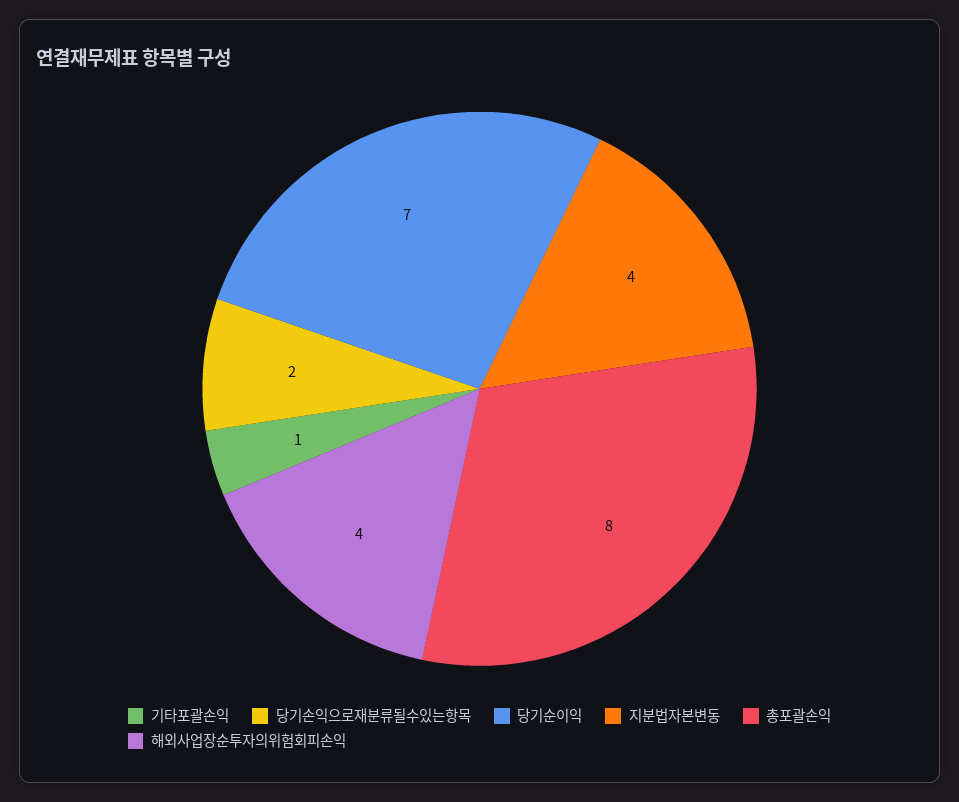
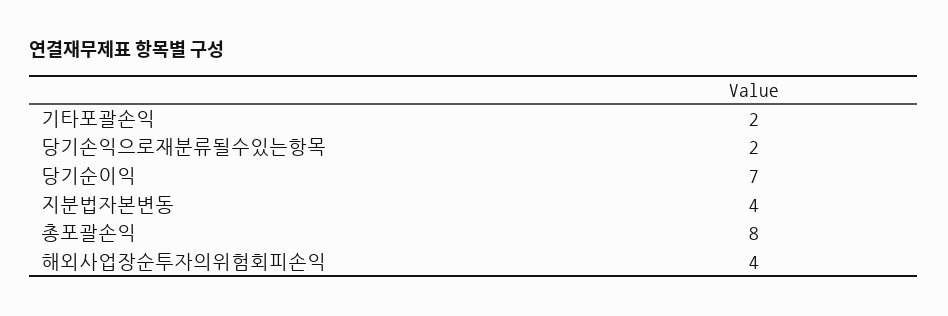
기타포괄손익: 1 -> 2

